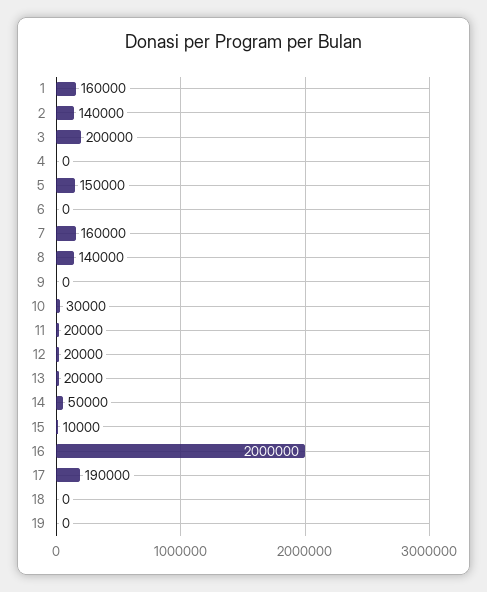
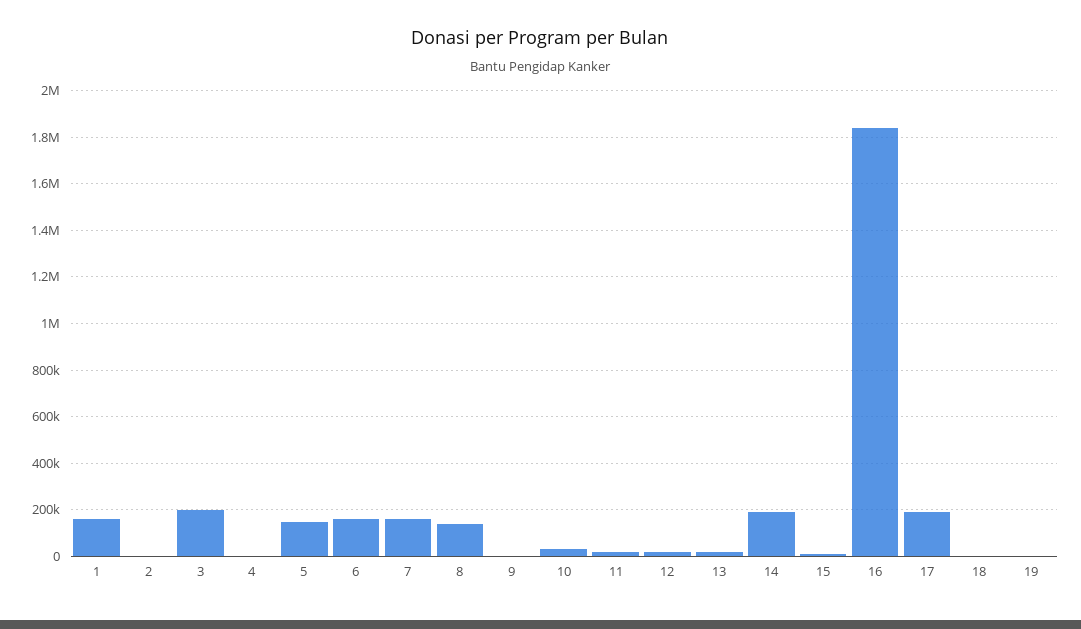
2: 140000 -> 0
6: 0 -> 150000
14: 50000 -> 200000
16: 2000000 -> 1850000

